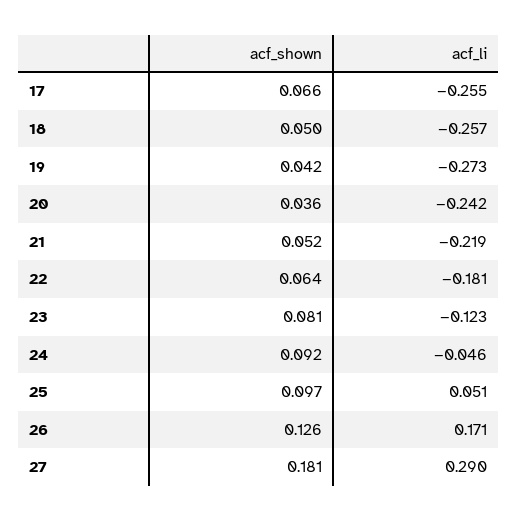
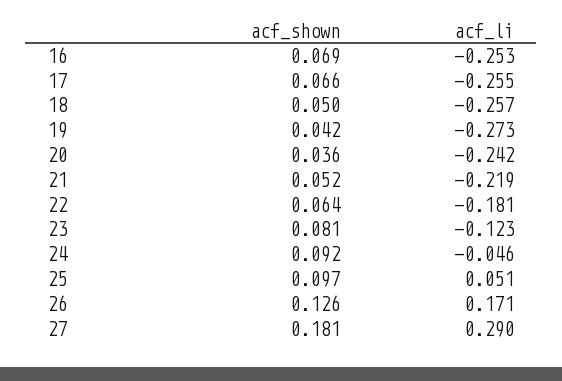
acf_shown, 16: none -> 0.069
acf_li, 16: none -> -0.253

